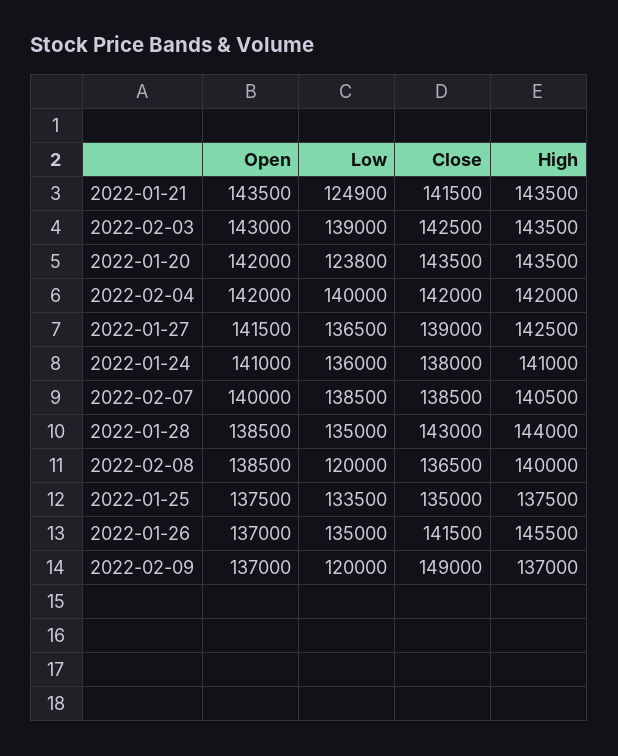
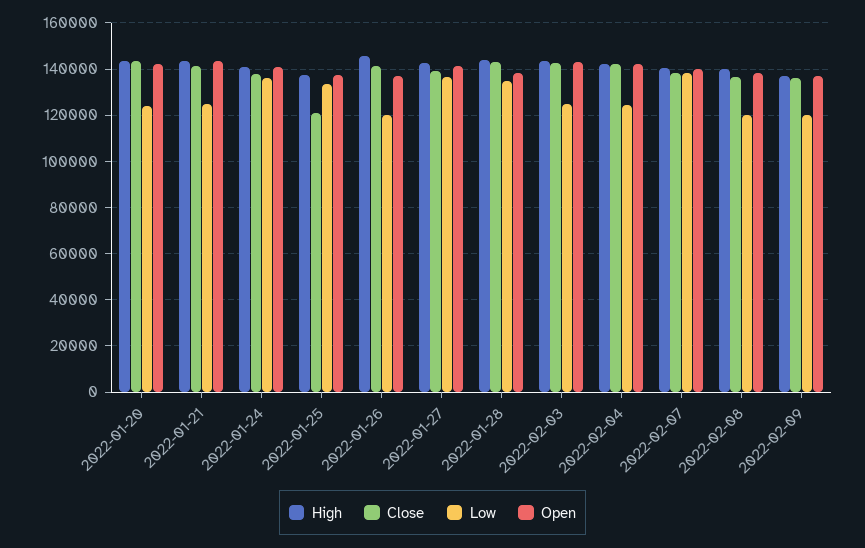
Low, 2022-02-03: 139000 -> 125000
Low, 2022-02-04: 140000 -> 125000
Close, 2022-01-25: 135000 -> 120000
Low, 2022-01-26: 135000 -> 120000
Close, 2022-02-09: 149000 -> 135000

